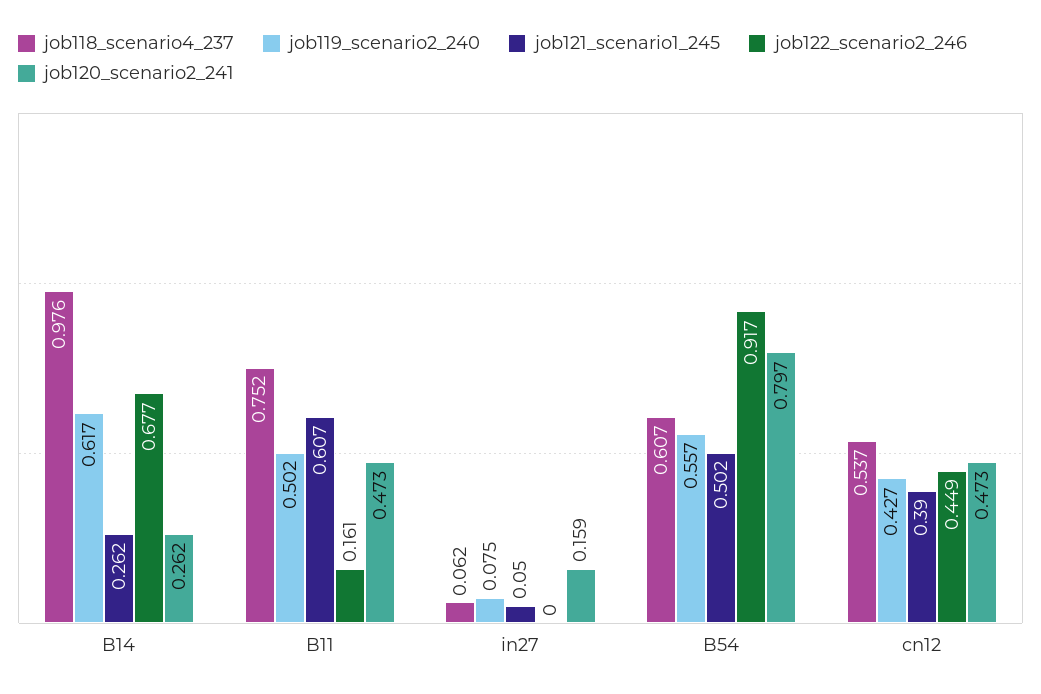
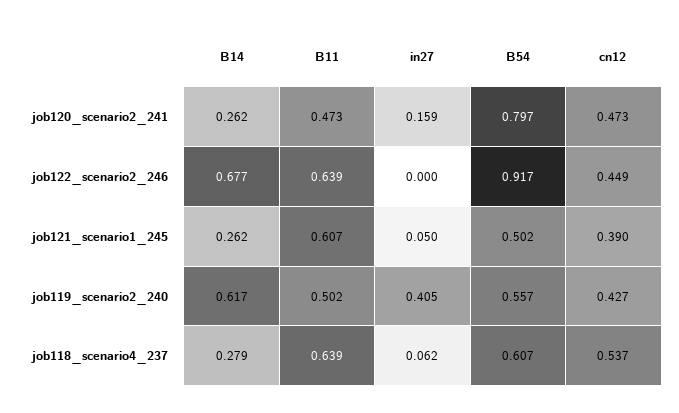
job118_scenario4_237, B14: 0.976 -> 0.279
job118_scenario4_237, B11: 0.752 -> 0.639
job122_scenario2_246, B11: 0.161 -> 0.639
job119_scenario2_240, in27: 0.075 -> 0.405

